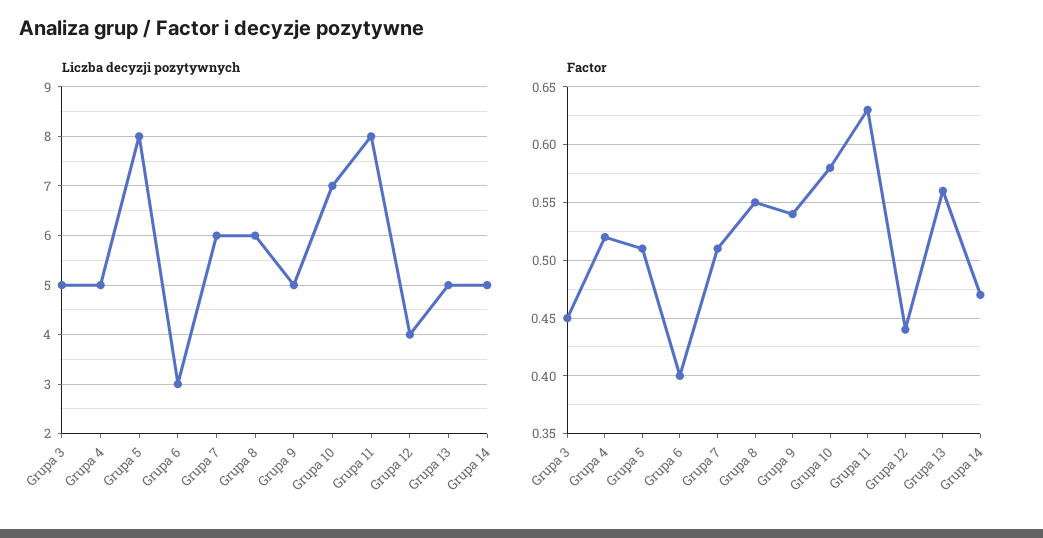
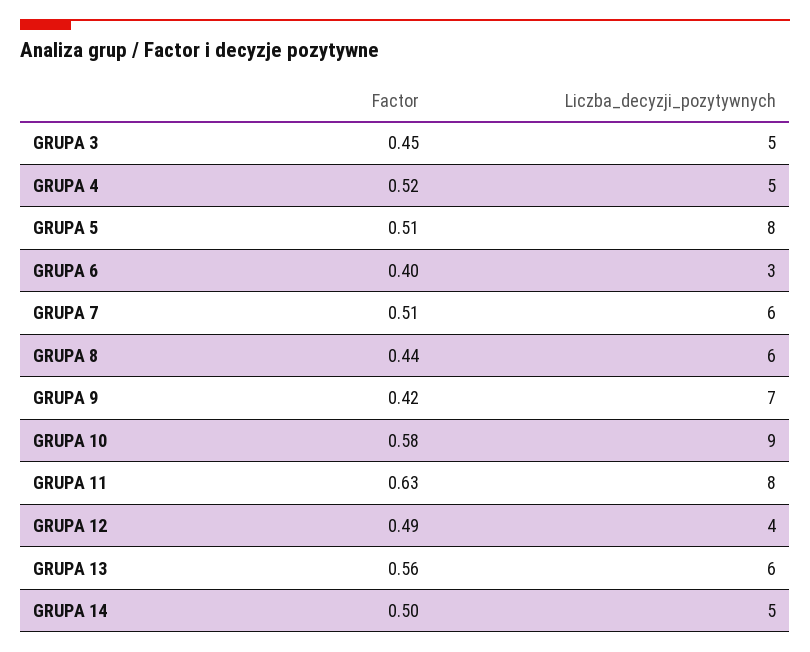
Liczba decyzji pozytywnych, Grupa 9: 5 -> 7
Liczba decyzji pozytywnych, Grupa 10: 7 -> 9
Liczba decyzji pozytywnych, Grupa 13: 5 -> 6
Factor, Grupa 8: 0.55 -> 0.44
Factor, Grupa 9: 0.54 -> 0.42
Factor, Grupa 12: 0.44 -> 0.49
Factor, Grupa 14: 0.47 -> 0.5

